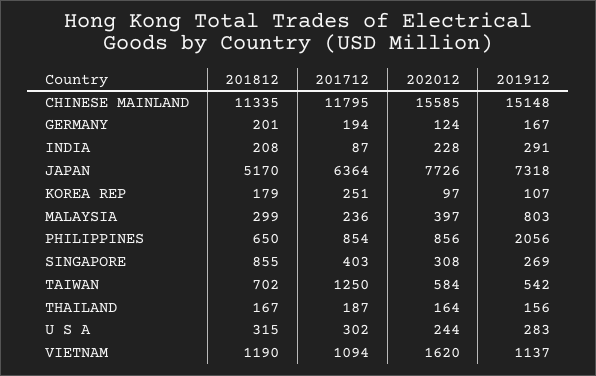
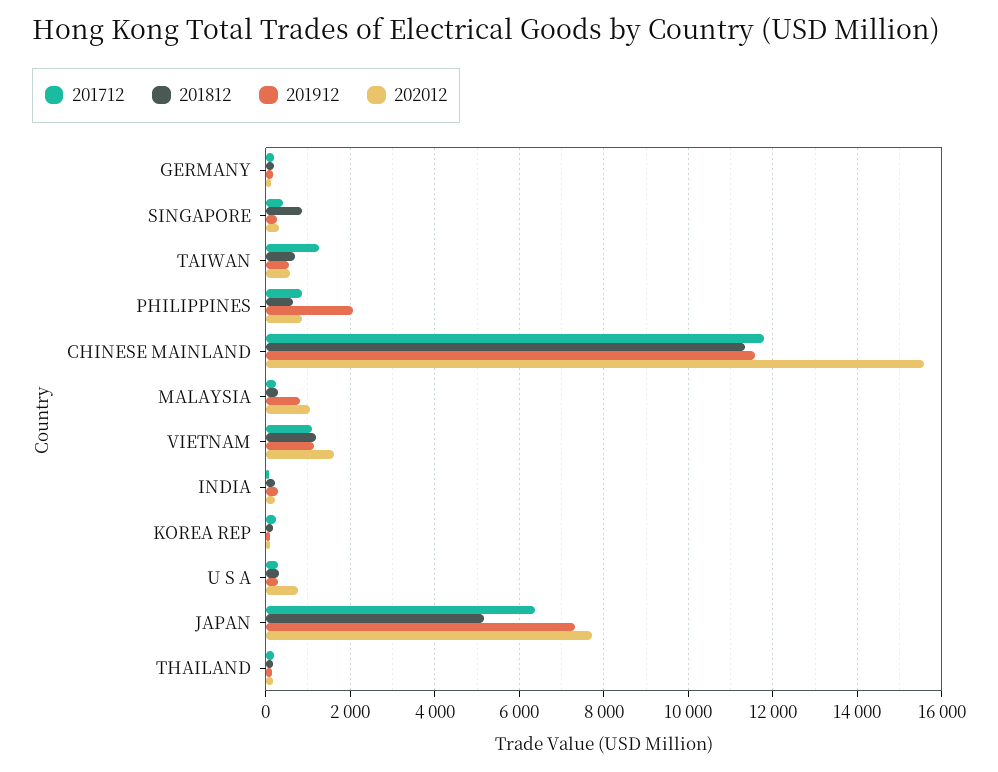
201912, CHINESE MAINLAND: 15148 -> 11600
202012, MALAYSIA: 397 -> 1000
202012, U S A: 244 -> 800

